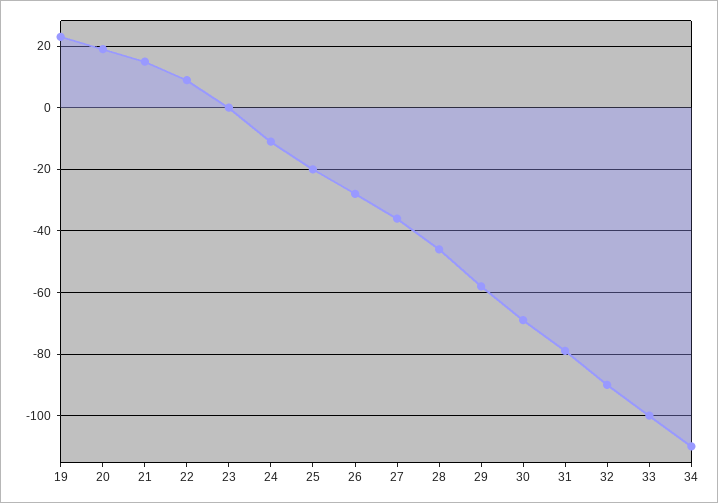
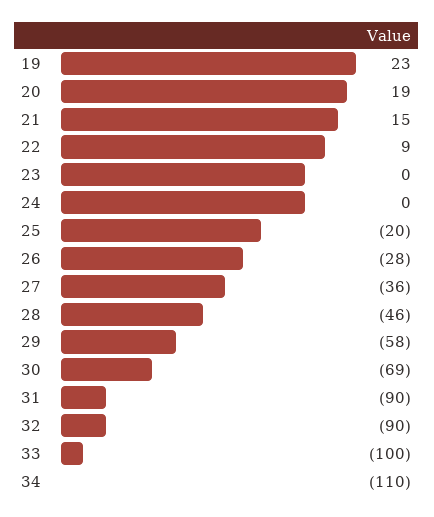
24: -10 -> 0
31: -80 -> -90

